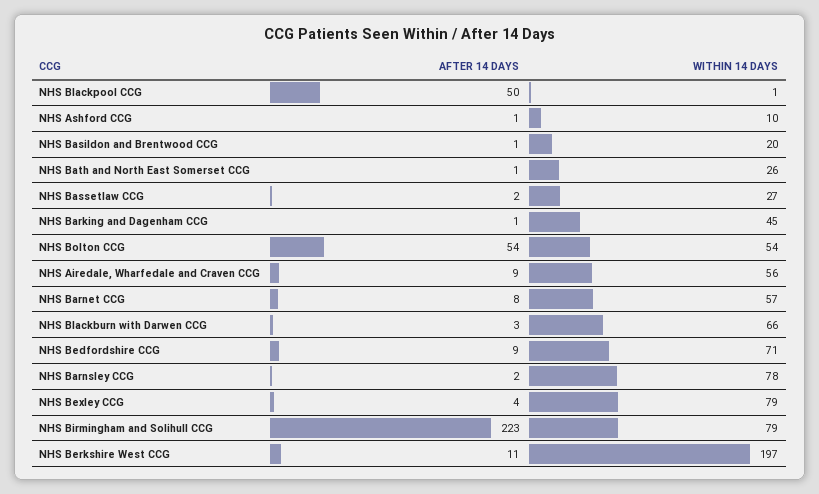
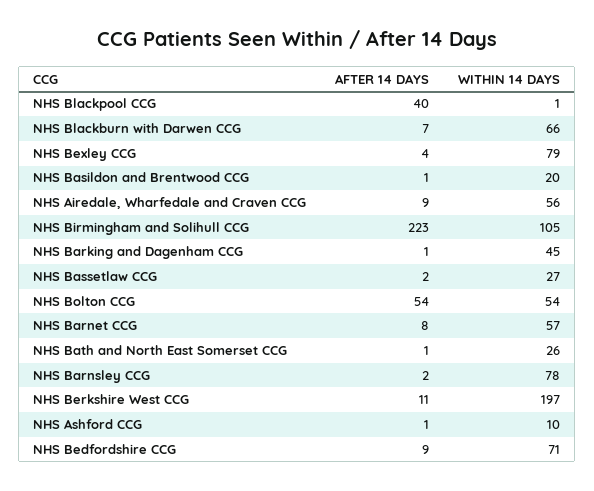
AFTER 14 DAYS, NHS Blackpool CCG: 50 -> 40
AFTER 14 DAYS, NHS Blackburn with Darwen CCG: 3 -> 7
WITHIN 14 DAYS, NHS Birmingham and Solihull CCG: 79 -> 105

